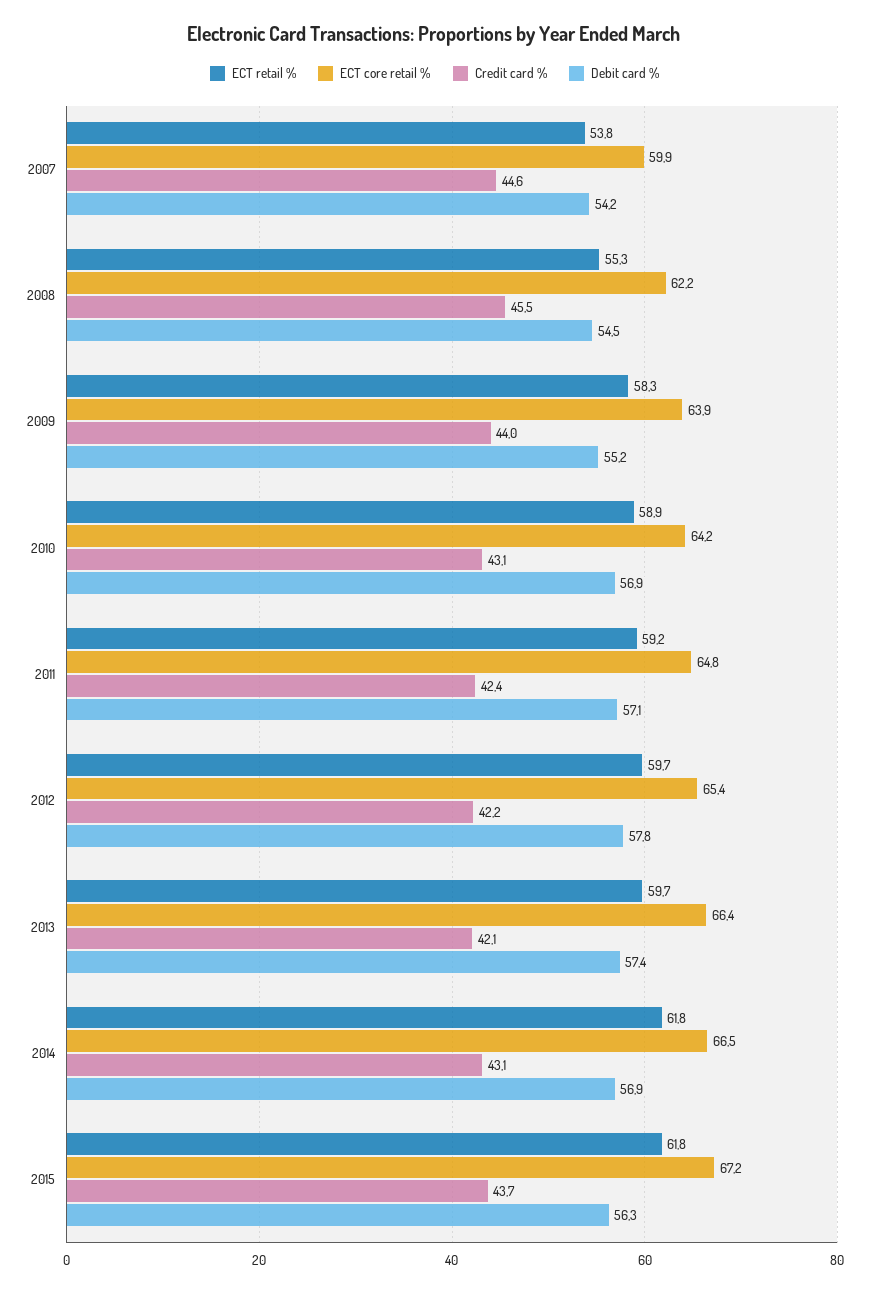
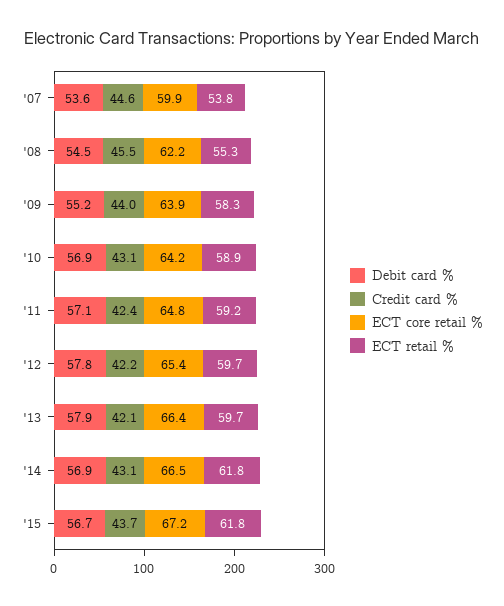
Debit card %, 2007: 54.2 -> 53.6
Debit card %, 2013: 57.4 -> 57.9
Debit card %, 2015: 56.3 -> 56.7

